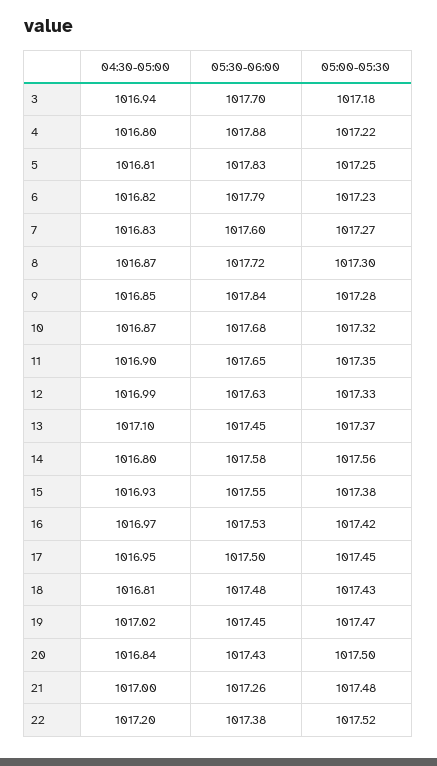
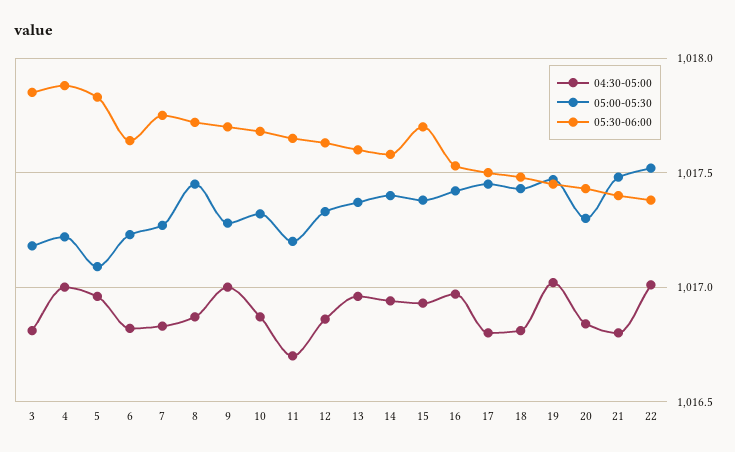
04:30-05:00, 3: 1016.94 -> 1016.8
05:30-06:00, 3: 1017.7 -> 1017.85
04:30-05:00, 4: 1016.8 -> 1017
04:30-05:00, 5: 1016.81 -> 1016.95
05:00-05:30, 5: 1017.25 -> 1017.1
05:30-06:00, 6: 1017.79 -> 1017.65
05:30-06:00, 7: 1017.6 -> 1017.75
05:00-05:30, 8: 1017.3 -> 1017.45
04:30-05:00, 9: 1016.85 -> 1017
05:30-06:00, 9: 1017.84 -> 1017.7
04:30-05:00, 11: 1016.9 -> 1016.7
05:00-05:30, 11: 1017.35 -> 1017.2
04:30-05:00, 12: 1016.99 -> 1016.85
04:30-05:00, 13: 1017.1 -> 1016.95
05:30-06:00, 13: 1017.45 -> 1017.6
04:30-05:00, 14: 1016.8 -> 1016.95
05:00-05:30, 14: 1017.56 -> 1017.4
05:30-06:00, 15: 1017.55 -> 1017.7
04:30-05:00, 17: 1016.95 -> 1016.8
05:00-05:30, 20: 1017.5 -> 1017.3
04:30-05:00, 21: 1017 -> 1016.8
05:30-06:00, 21: 1017.26 -> 1017.4
04:30-05:00, 22: 1017.2 -> 1017

